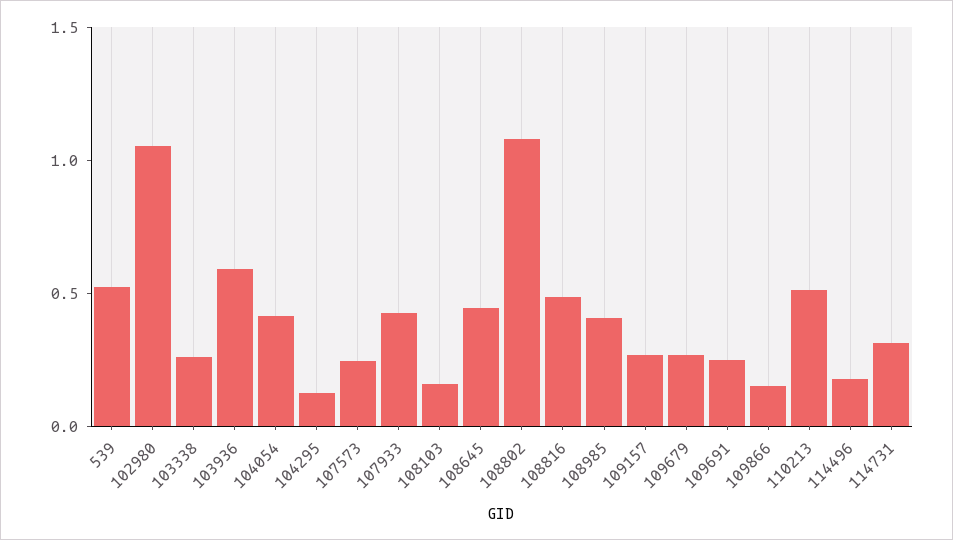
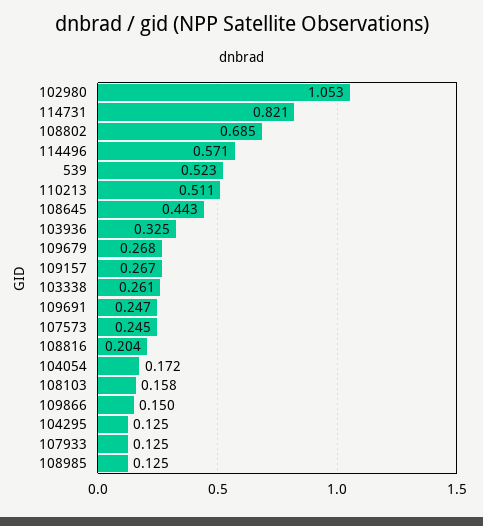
103936: 0.6 -> 0.325
104054: 0.4 -> 0.172
107933: 0.4 -> 0.125
108802: 1.1 -> 0.685
108816: 0.5 -> 0.204
108985: 0.4 -> 0.125
114496: 0.2 -> 0.571
114731: 0.3 -> 0.821

